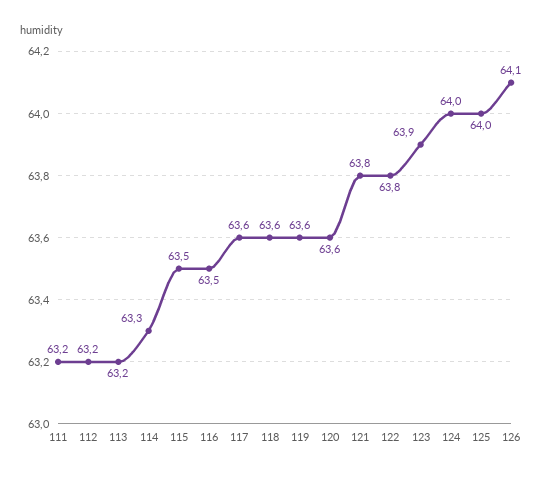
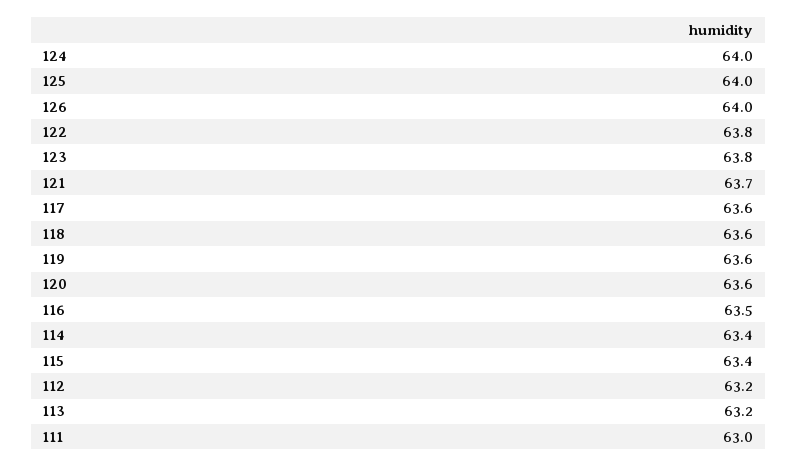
111: 63.2 -> 63
114: 63.3 -> 63.4
115: 63.5 -> 63.4
121: 63.8 -> 63.7
123: 63.9 -> 63.8
126: 64.1 -> 64

